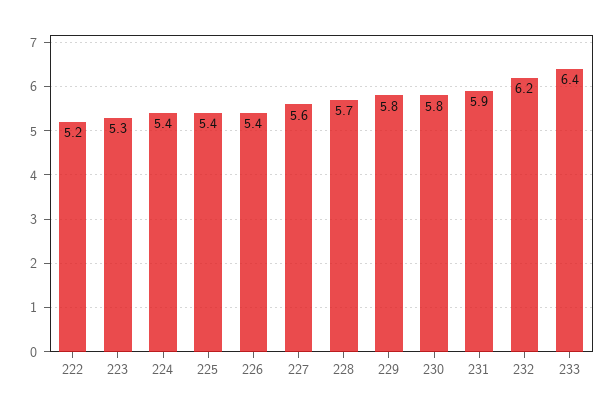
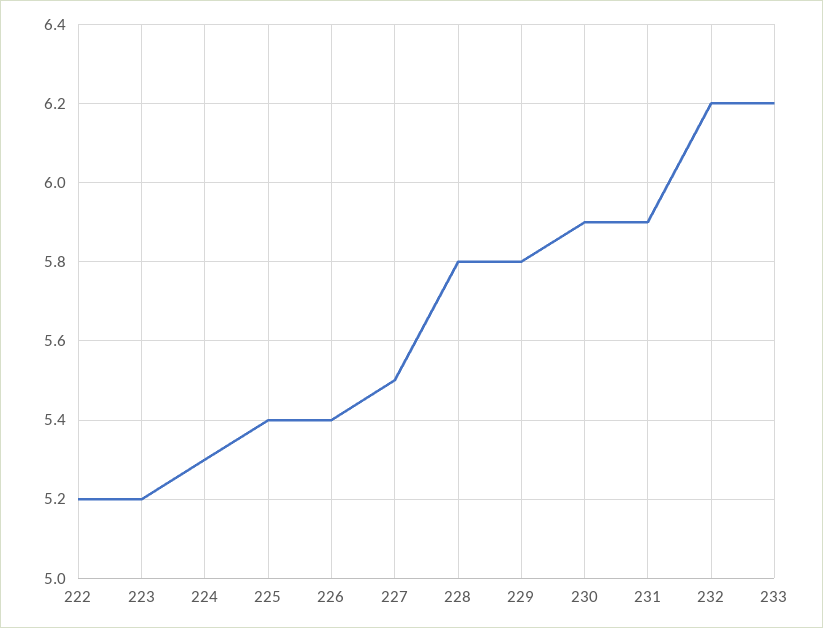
223: 5.3 -> 5.2
224: 5.4 -> 5.3
227: 5.6 -> 5.5
228: 5.7 -> 5.8
230: 5.8 -> 5.9
233: 6.4 -> 6.2

